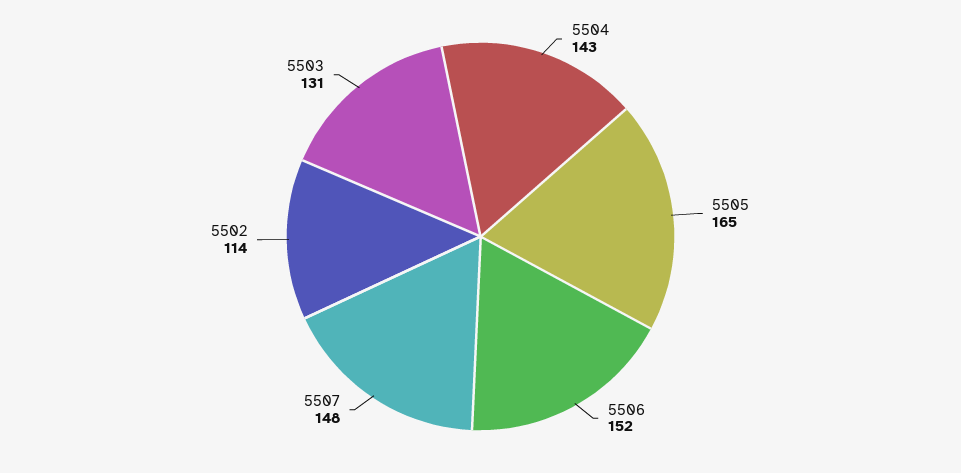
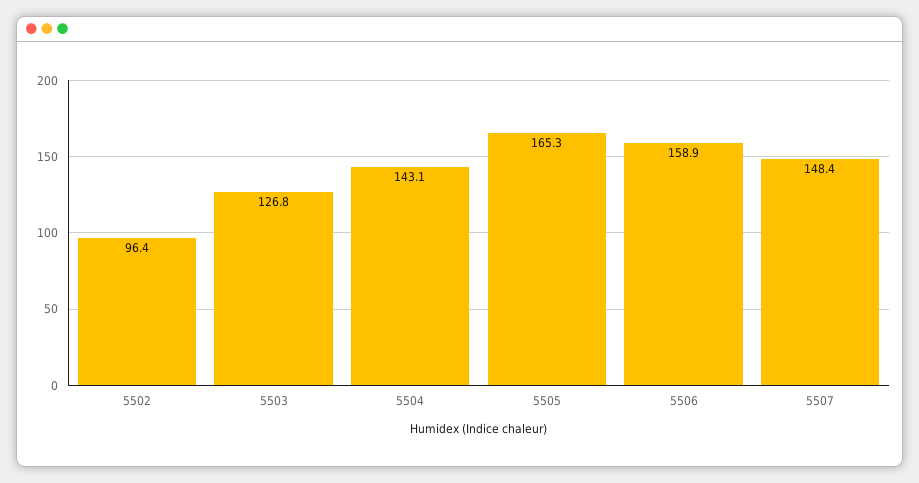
5506: 152 -> 158.9
5502: 114 -> 96.4
5503: 131 -> 126.8

